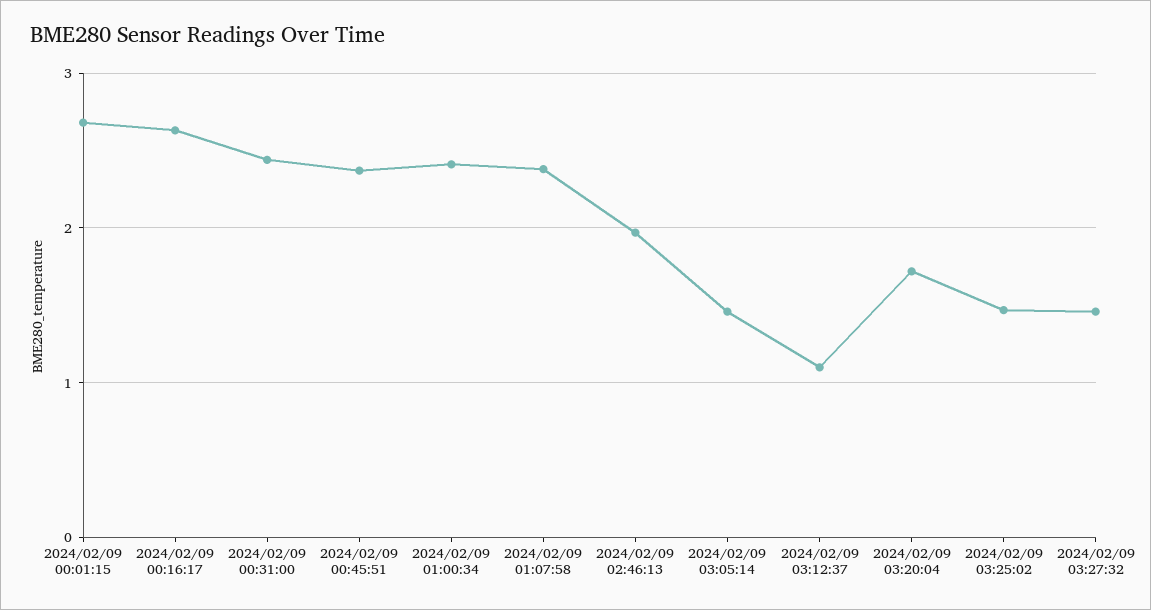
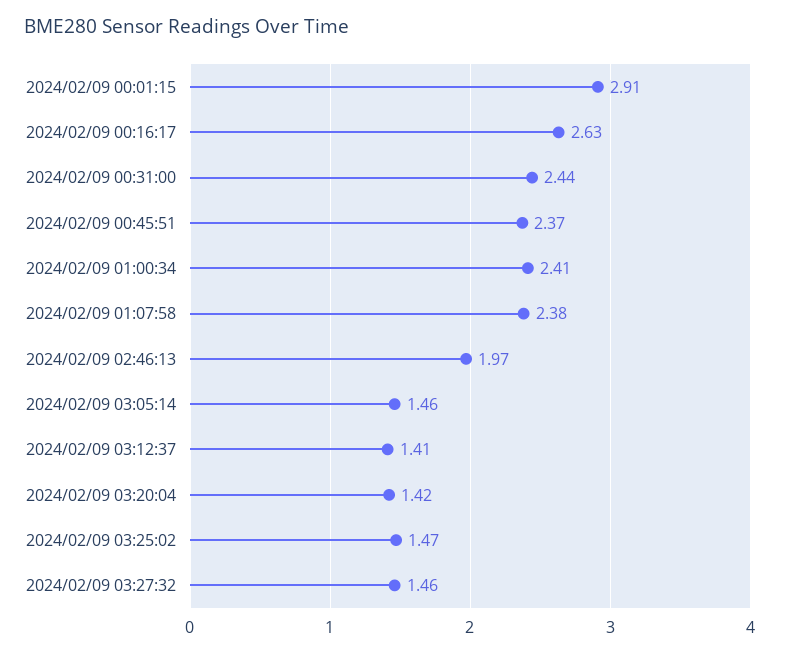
2024/02/09 00:01:15: 2.7 -> 2.91
2024/02/09 03:12:37: 1.1 -> 1.41
2024/02/09 03:20:04: 1.7 -> 1.42

